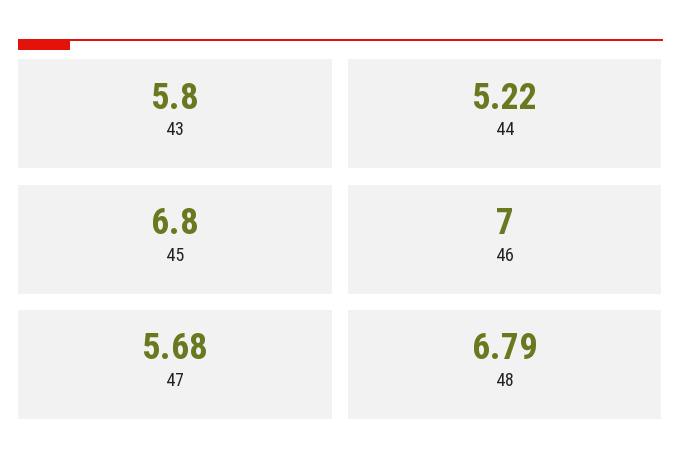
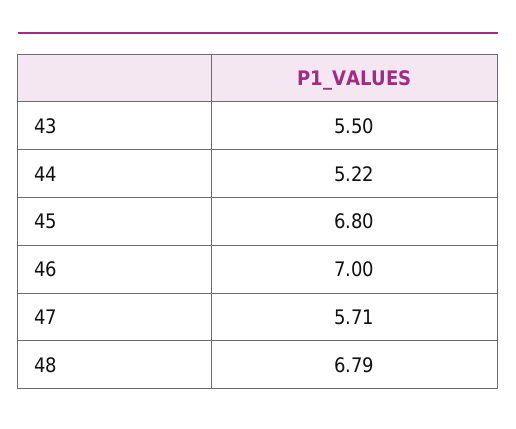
43: 5.8 -> 5.5
47: 5.68 -> 5.71

